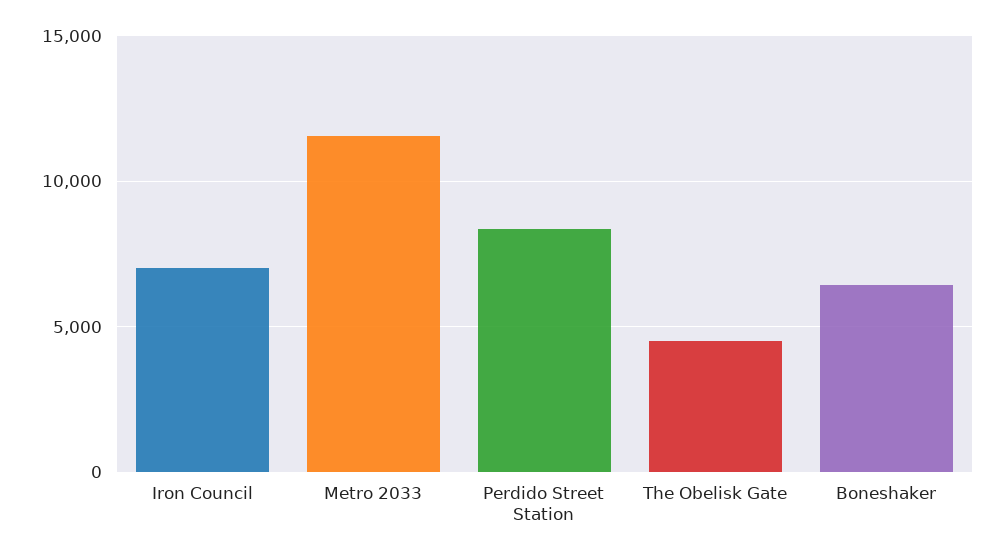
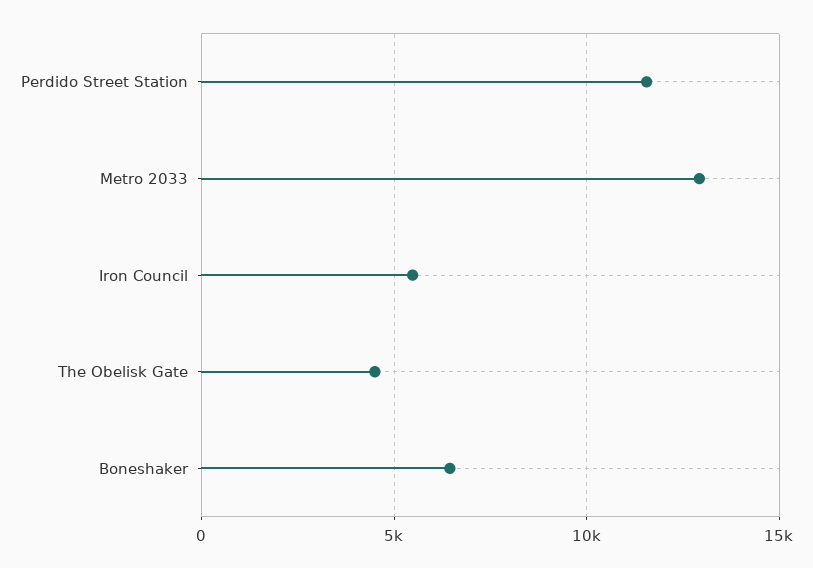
Iron Council: 7000 -> 5500
Metro 2033: 11500 -> 13000
Perdido Street Station: 8500 -> 11500

